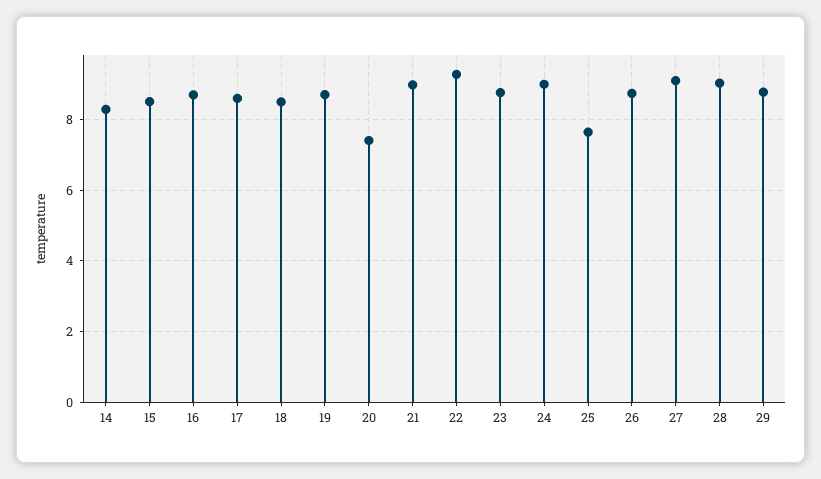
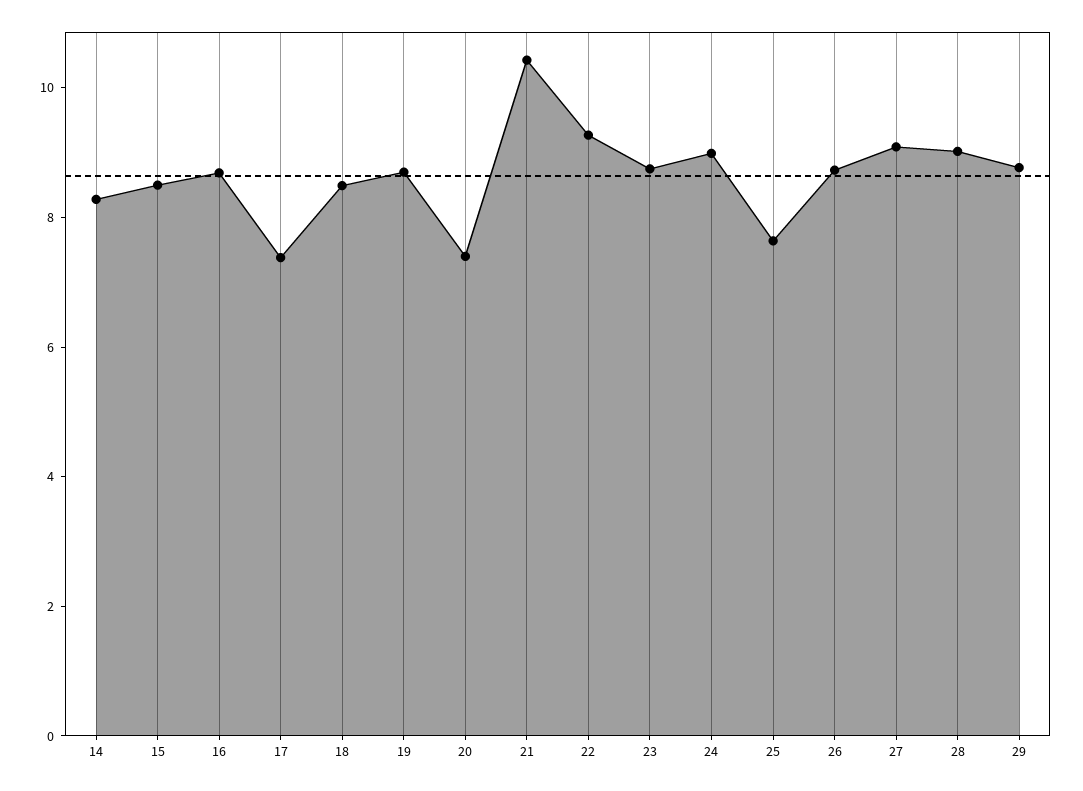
17: 8.6 -> 7.5
21: 9 -> 10.5

